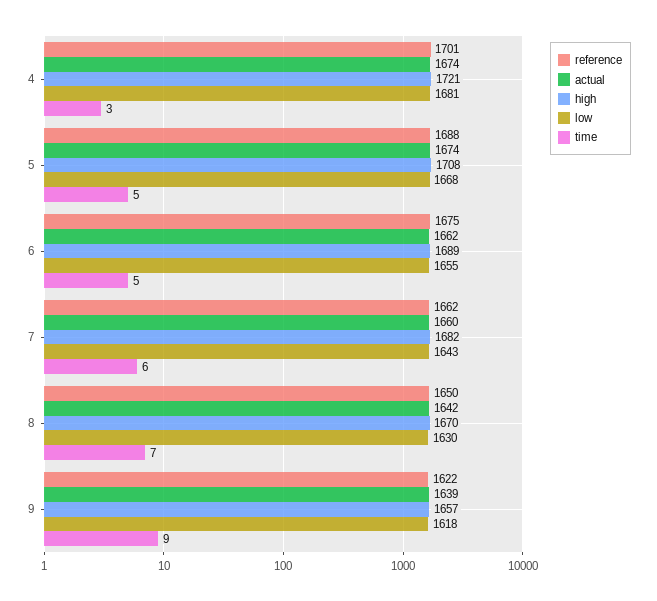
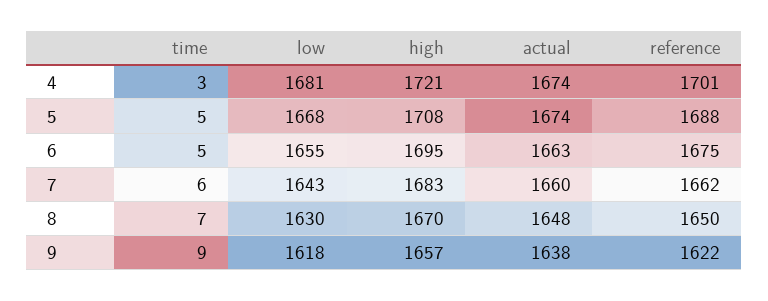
actual, 6: 1662 -> 1663
high, 6: 1689 -> 1695
high, 7: 1682 -> 1683
actual, 8: 1642 -> 1648
actual, 9: 1639 -> 1638

